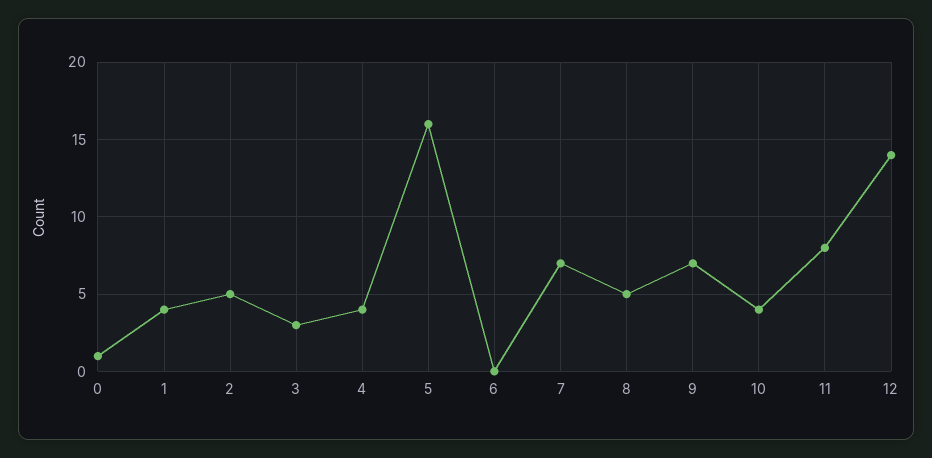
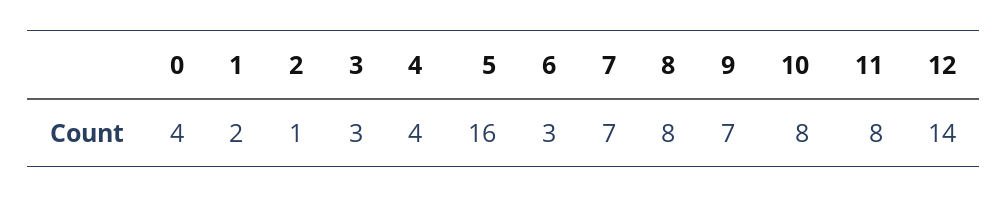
0: 1 -> 4
1: 4 -> 2
2: 5 -> 1
6: 0 -> 3
8: 5 -> 8
10: 4 -> 8

